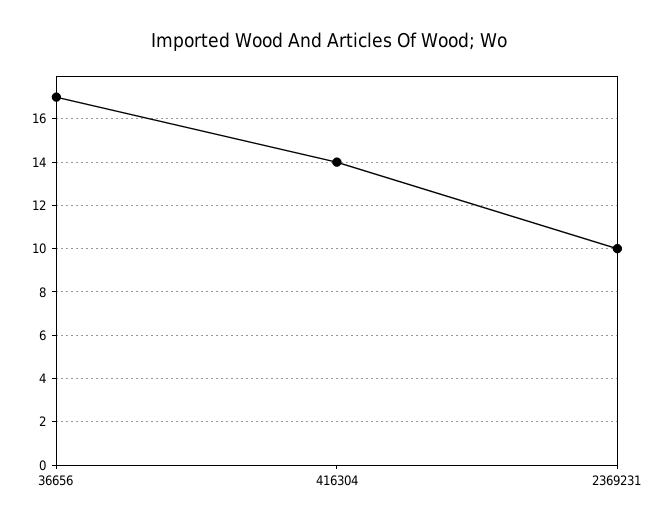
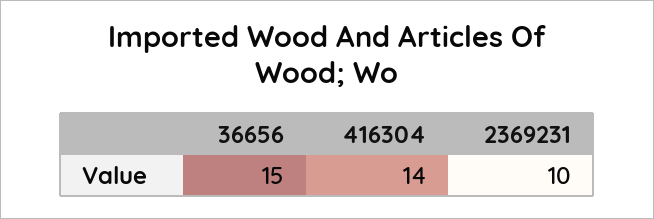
36656: 17 -> 15

